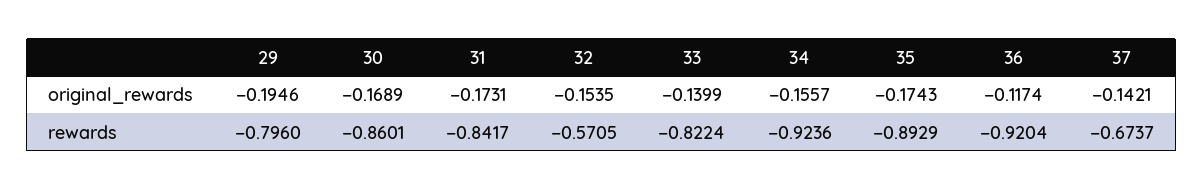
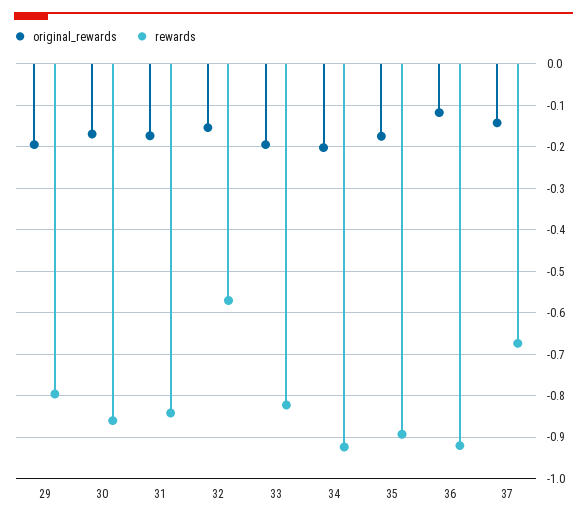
original_rewards, 33: -0.1399 -> -0.2
original_rewards, 34: -0.1557 -> -0.2

